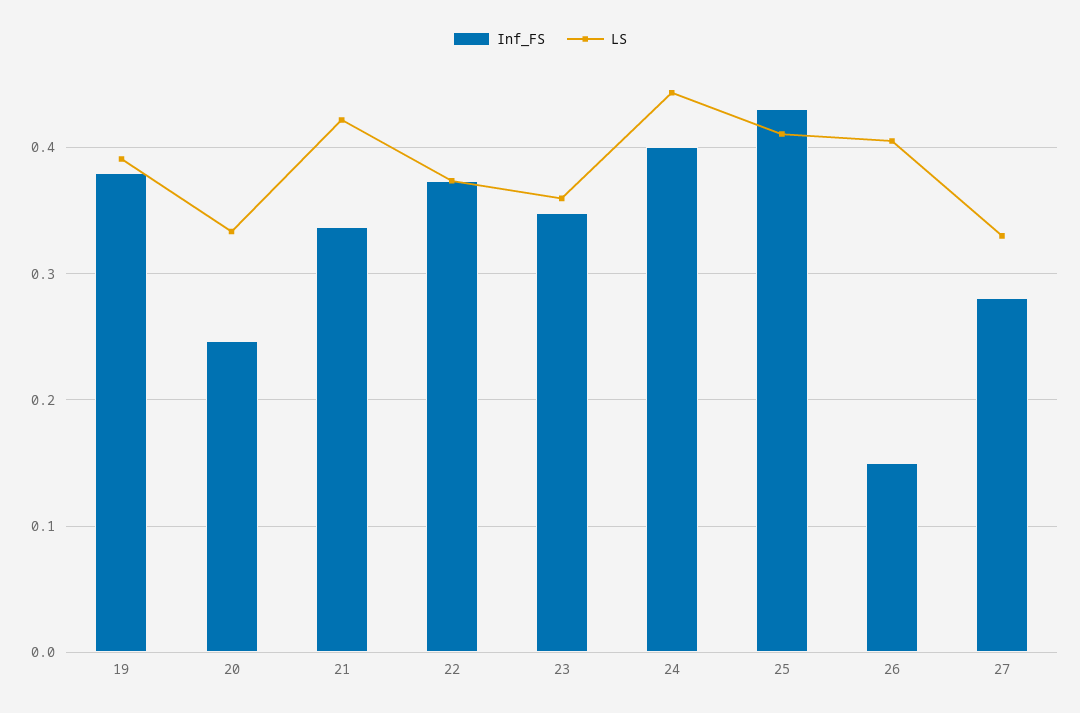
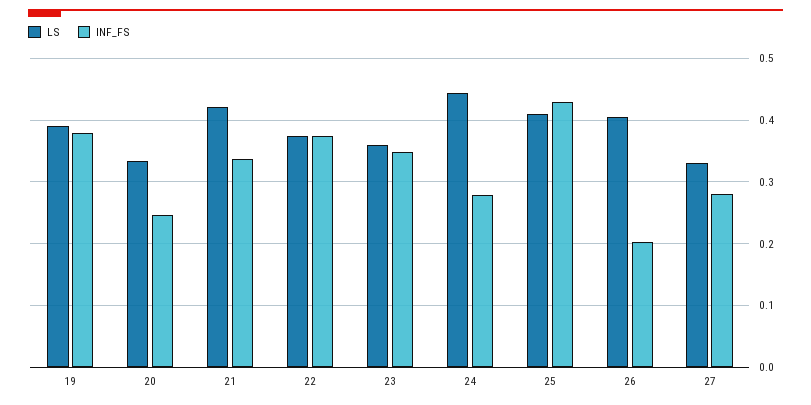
Inf_FS, 24: 0.4 -> 0.28
Inf_FS, 26: 0.15 -> 0.2

